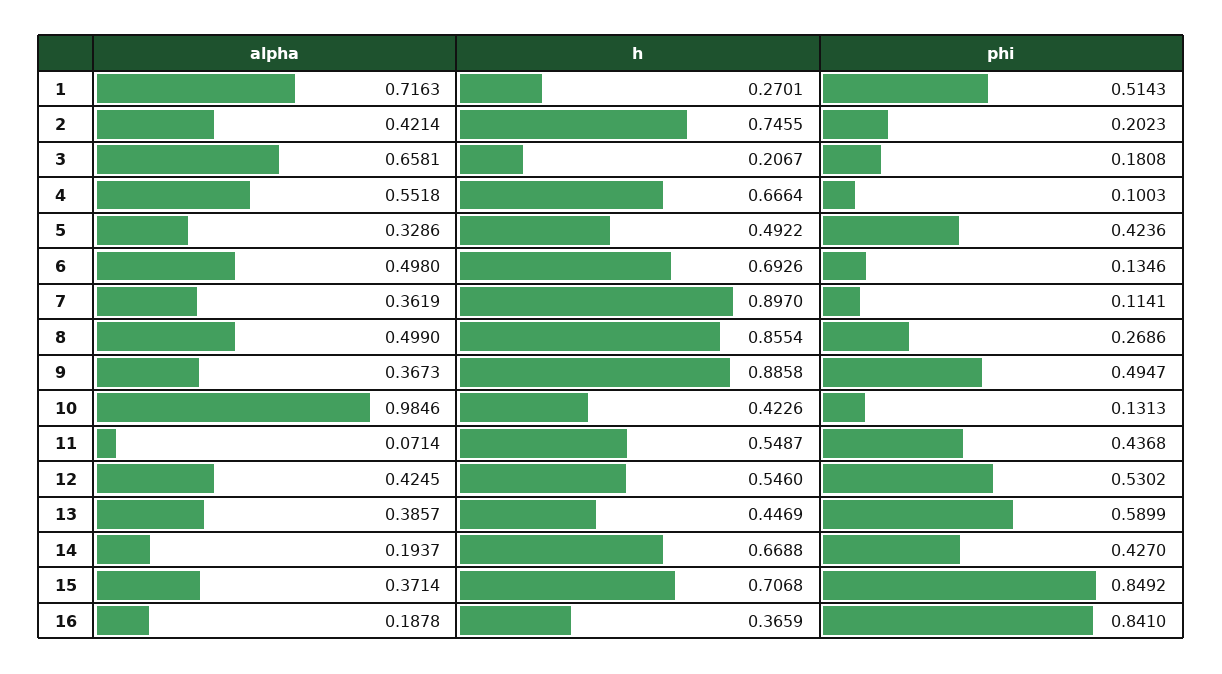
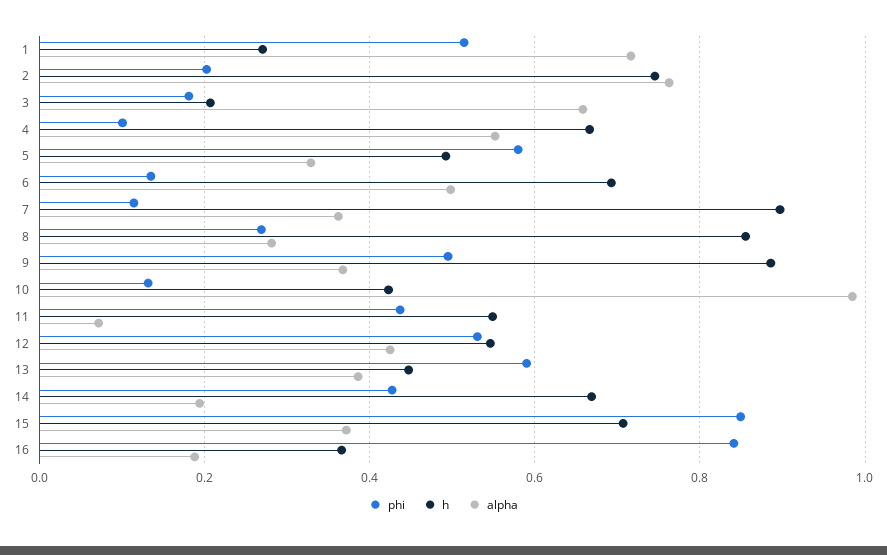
alpha, 2: 0.4214 -> 0.76
phi, 5: 0.4236 -> 0.58
alpha, 8: 0.499 -> 0.28

